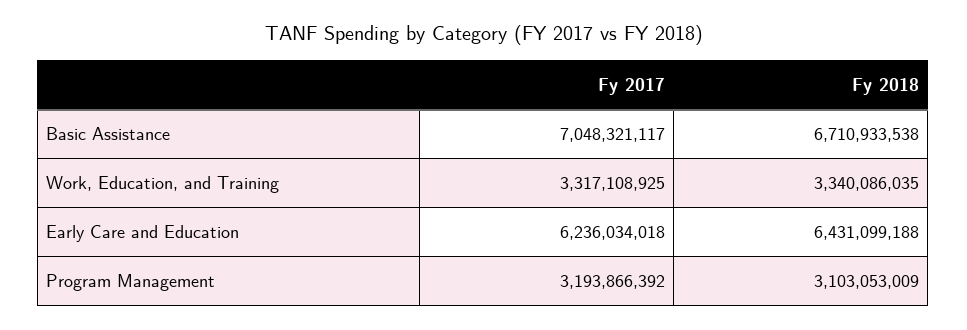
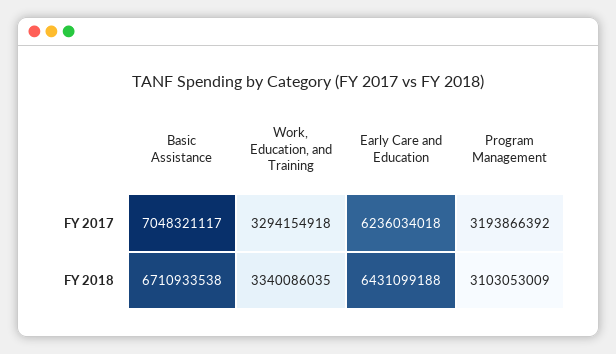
Fy 2017, Work, Education, and Training: 3317108925 -> 3294154918

